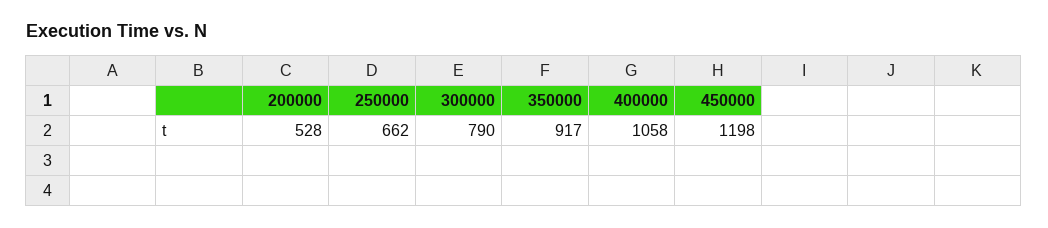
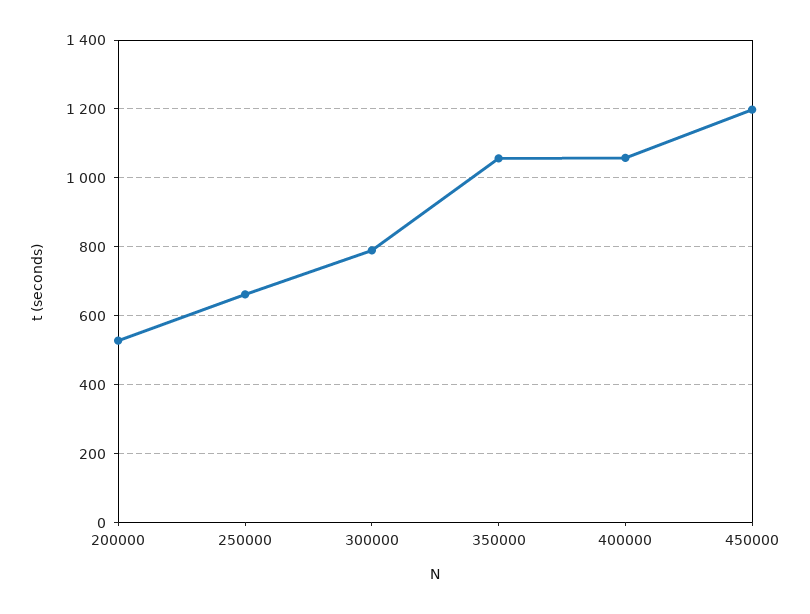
350000: 917 -> 1060

